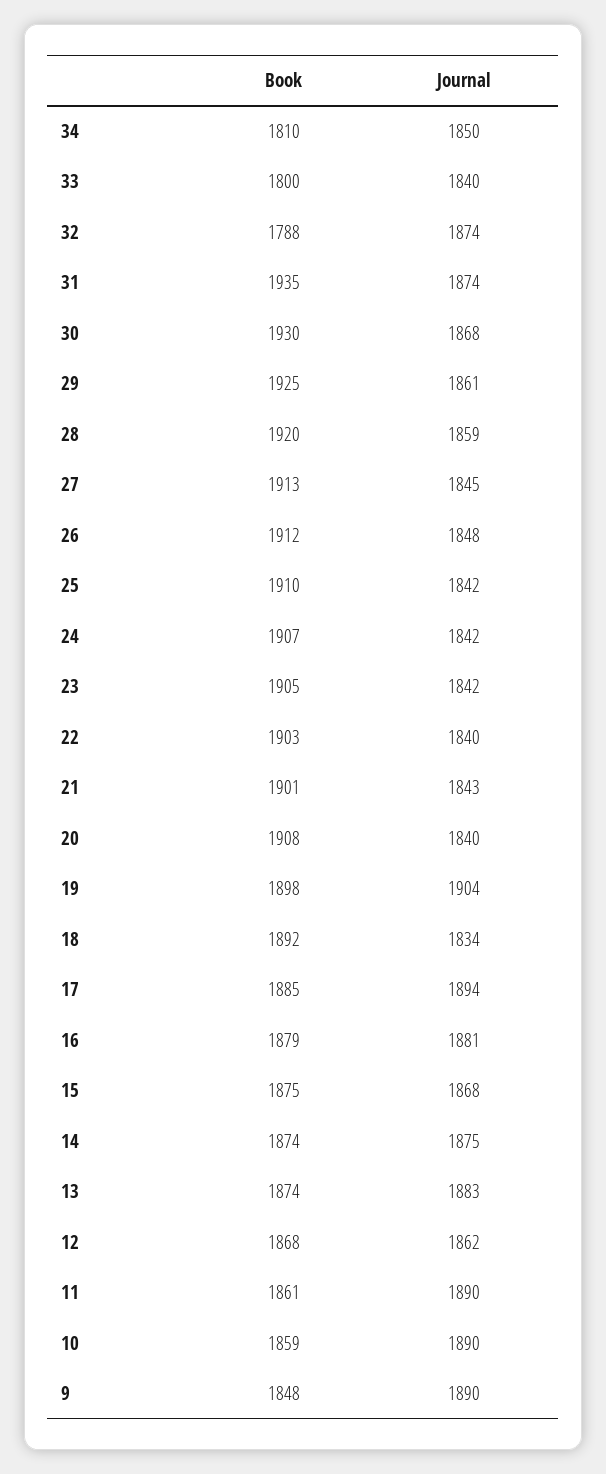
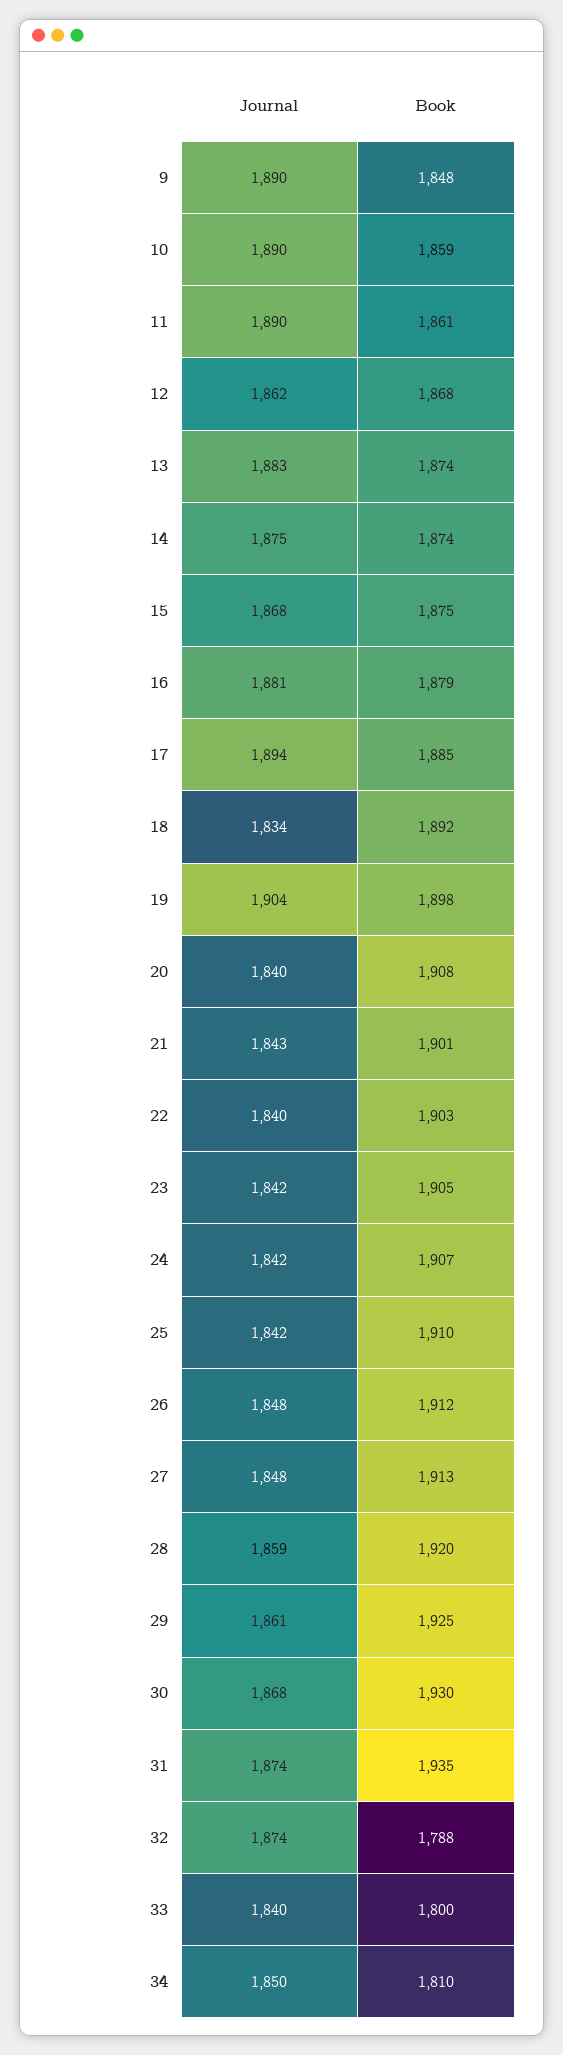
Journal, 27: 1845 -> 1848

